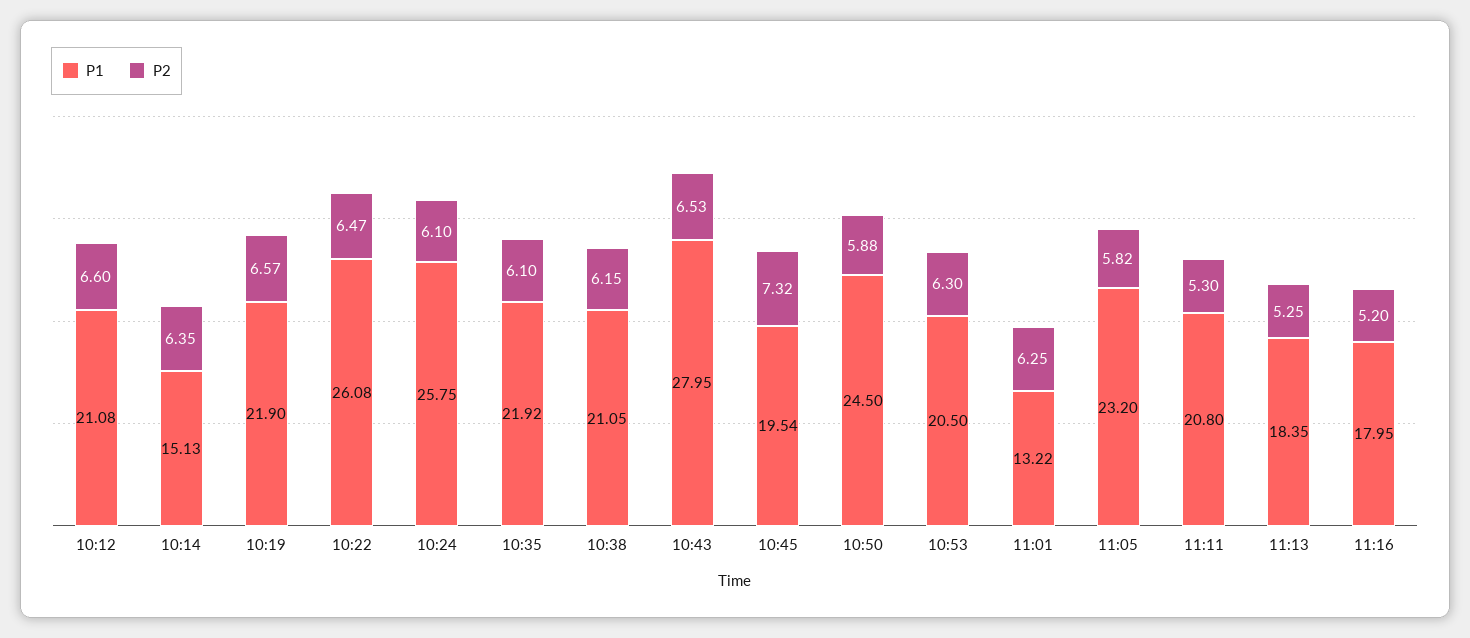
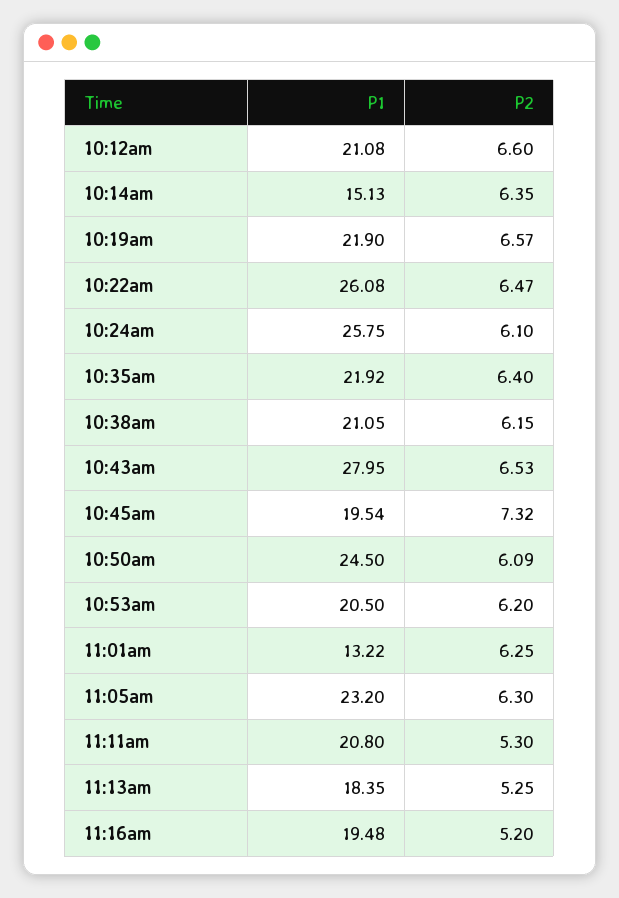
P2, 10:35: 6.1 -> 6.4
P2, 10:50: 5.88 -> 6.09
P2, 10:53: 6.3 -> 6.2
P2, 11:05: 5.82 -> 6.3
P1, 11:16: 17.95 -> 19.48

